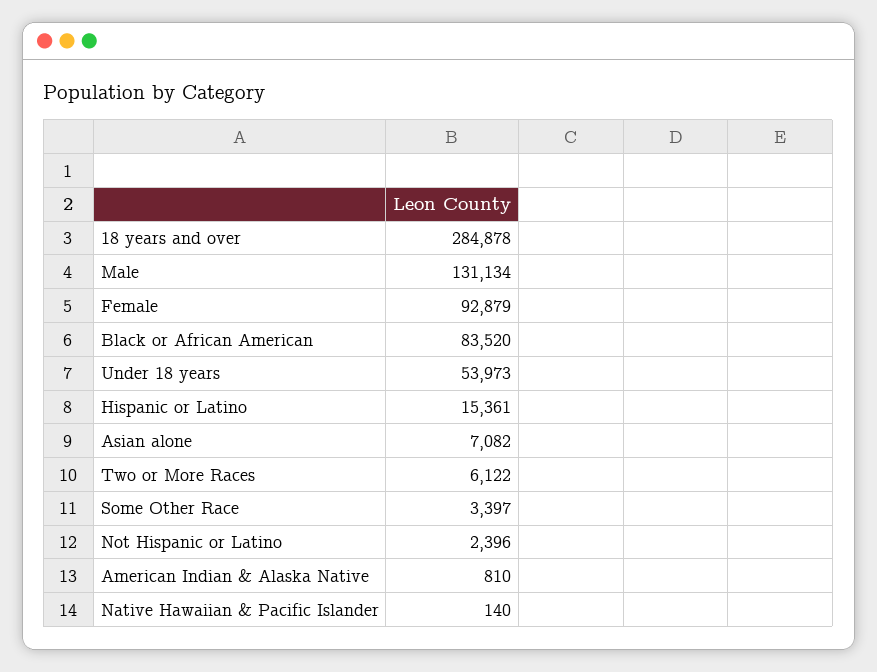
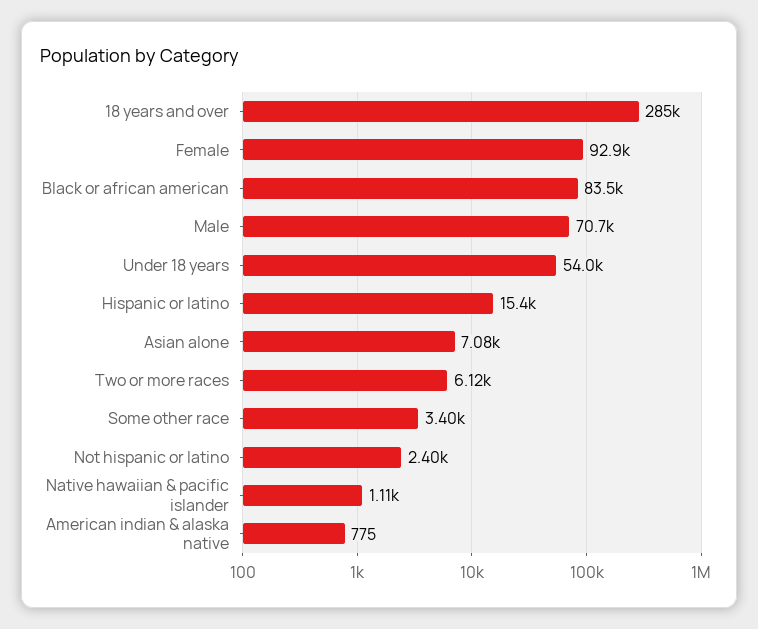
Male: 131134 -> 70700
American Indian & Alaska Native: 810 -> 775
Native Hawaiian & Pacific Islander: 140 -> 1110

